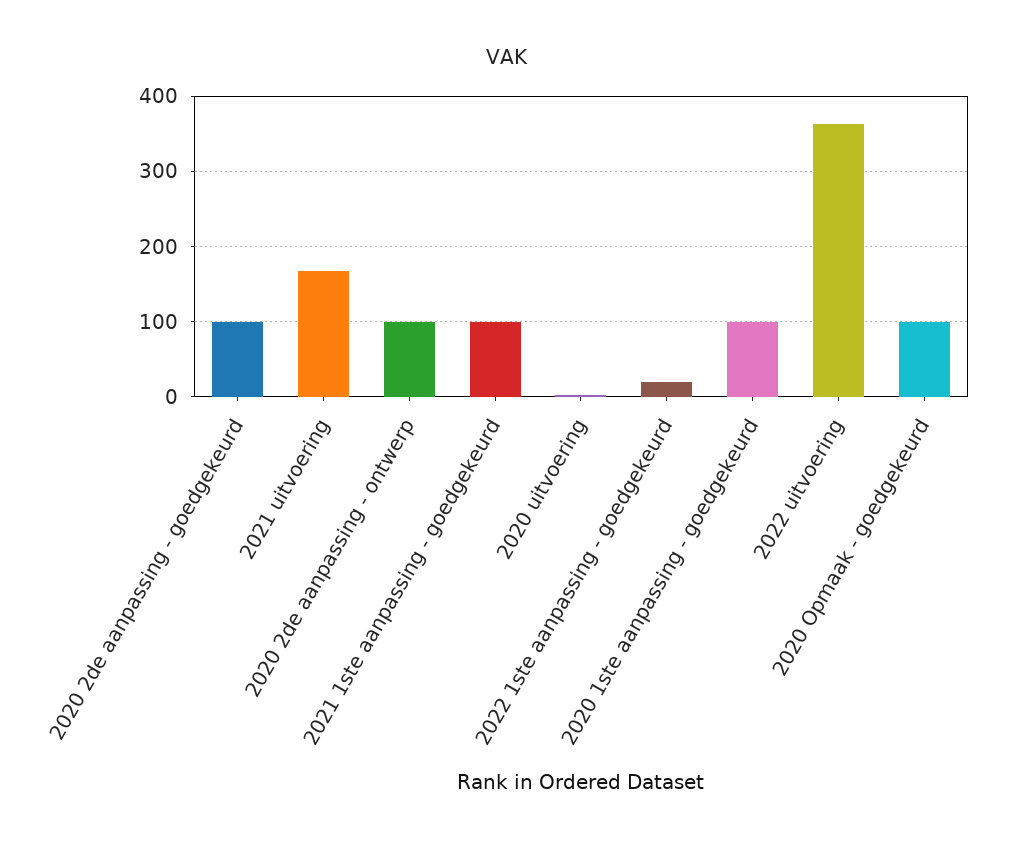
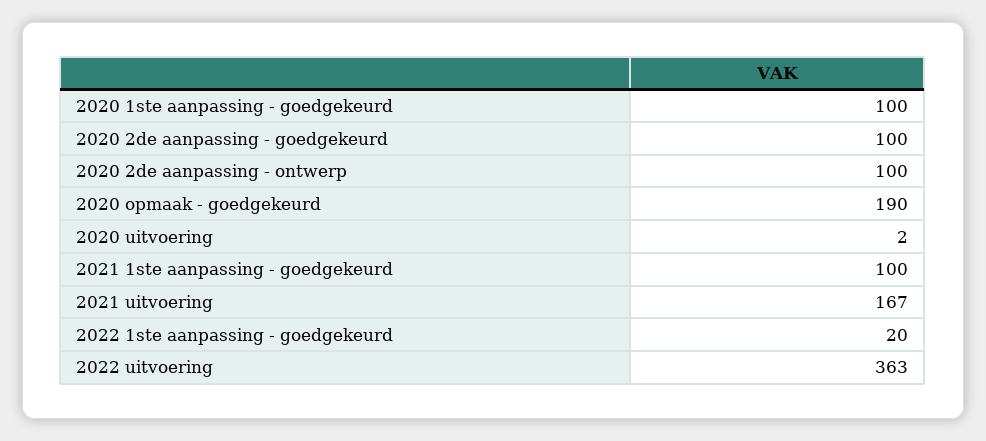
2020 Opmaak - goedgekeurd: 100 -> 190

